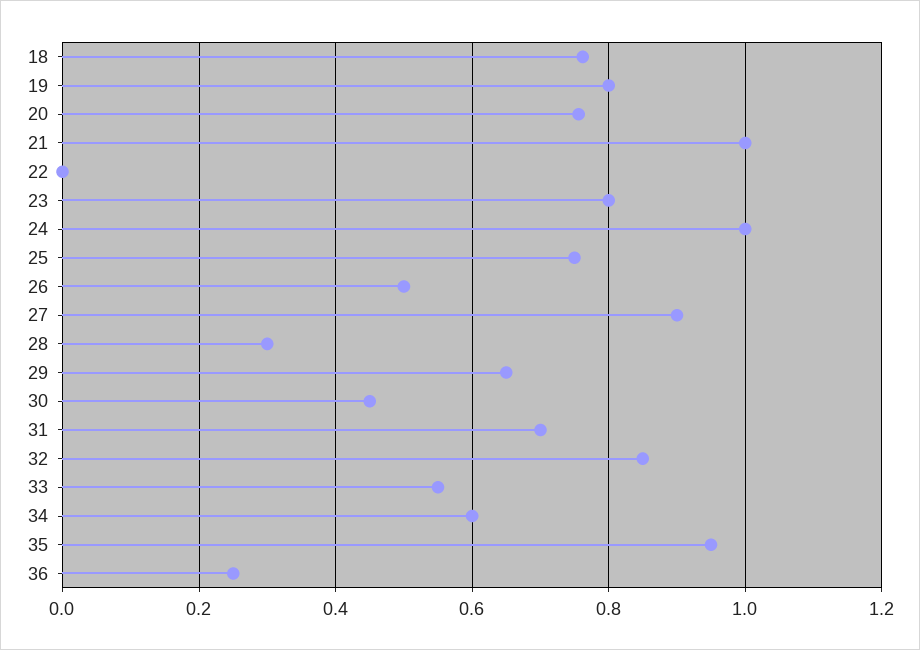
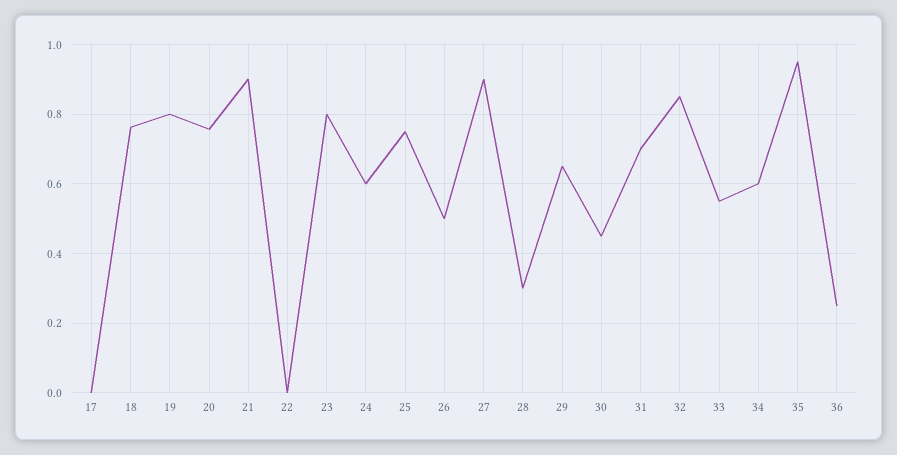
21: 1 -> 0.9
24: 1 -> 0.6
17: none -> 0

